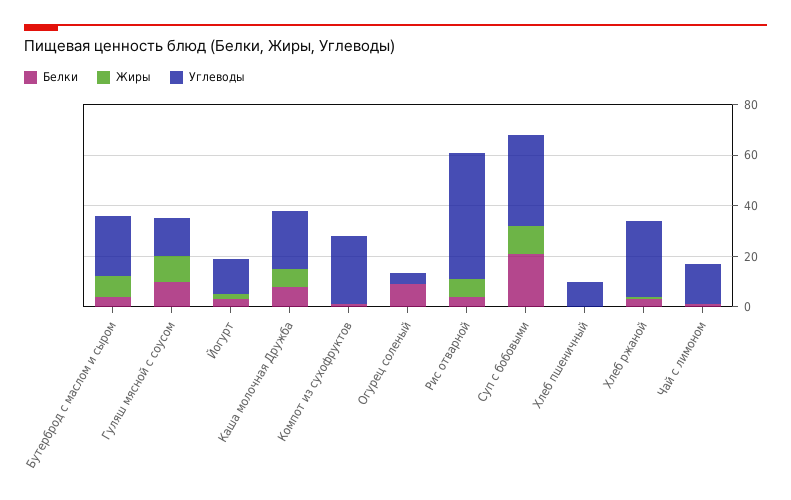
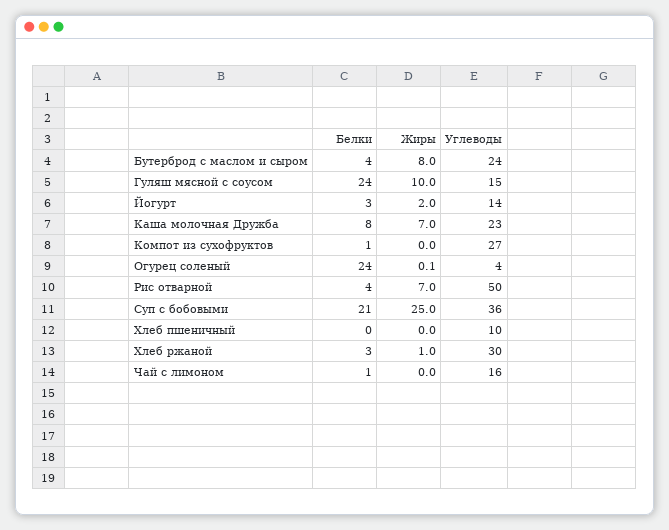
Белки, Гуляш мясной с соусом: 10 -> 24
Белки, Огурец соленый: 10 -> 24
Жиры, Суп с бобовыми: 10 -> 25

